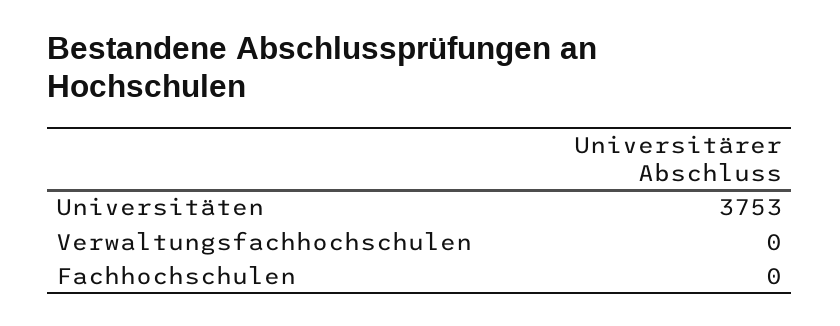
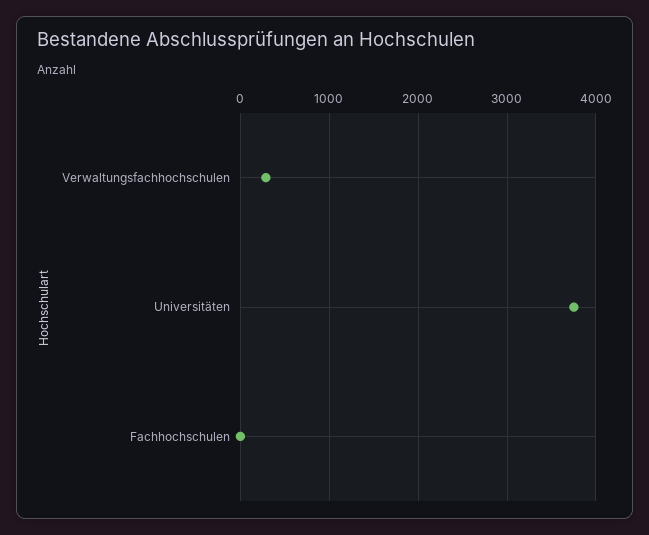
Verwaltungsfachhochschulen: 0 -> 300

